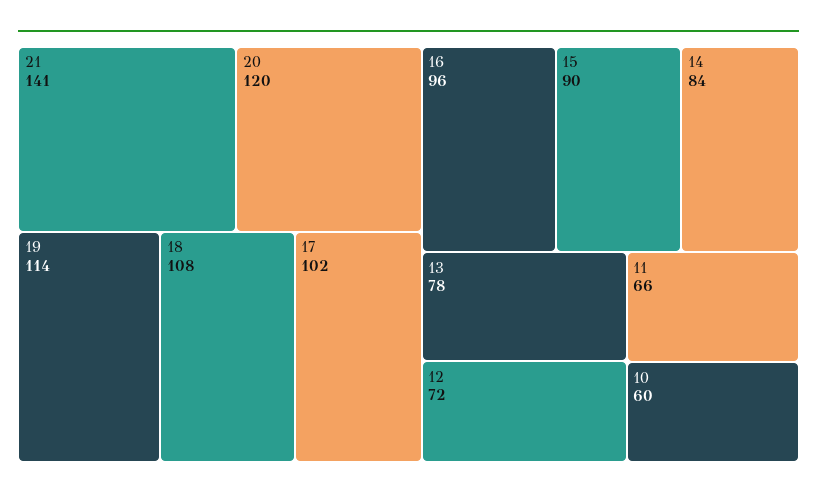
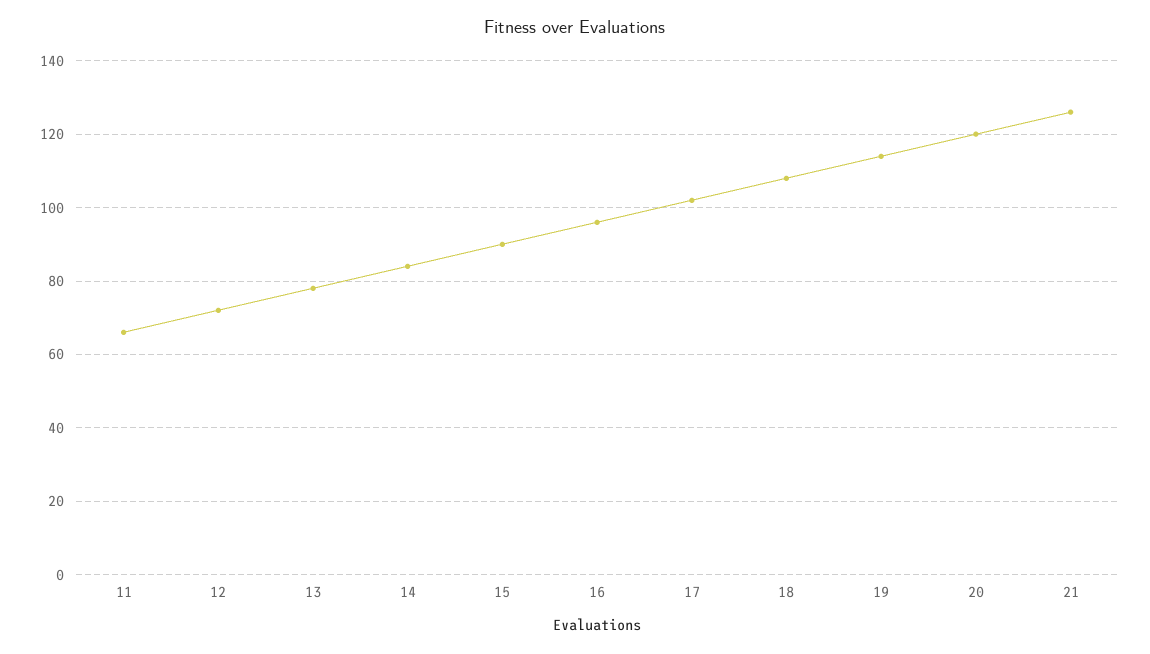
21: 141 -> 125
10: 60 -> none

